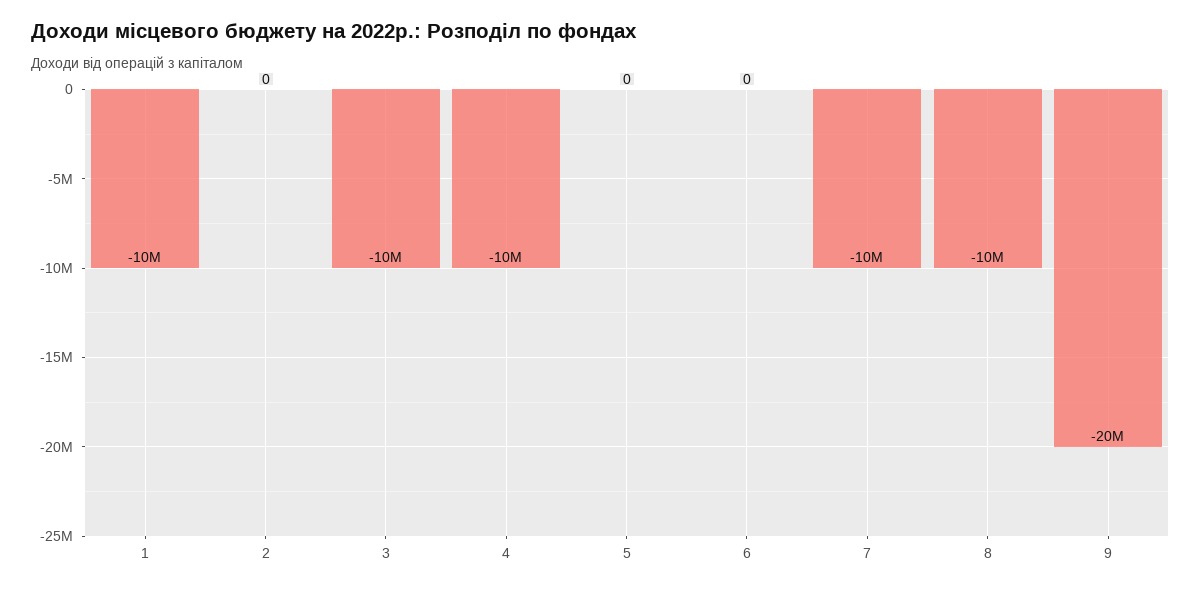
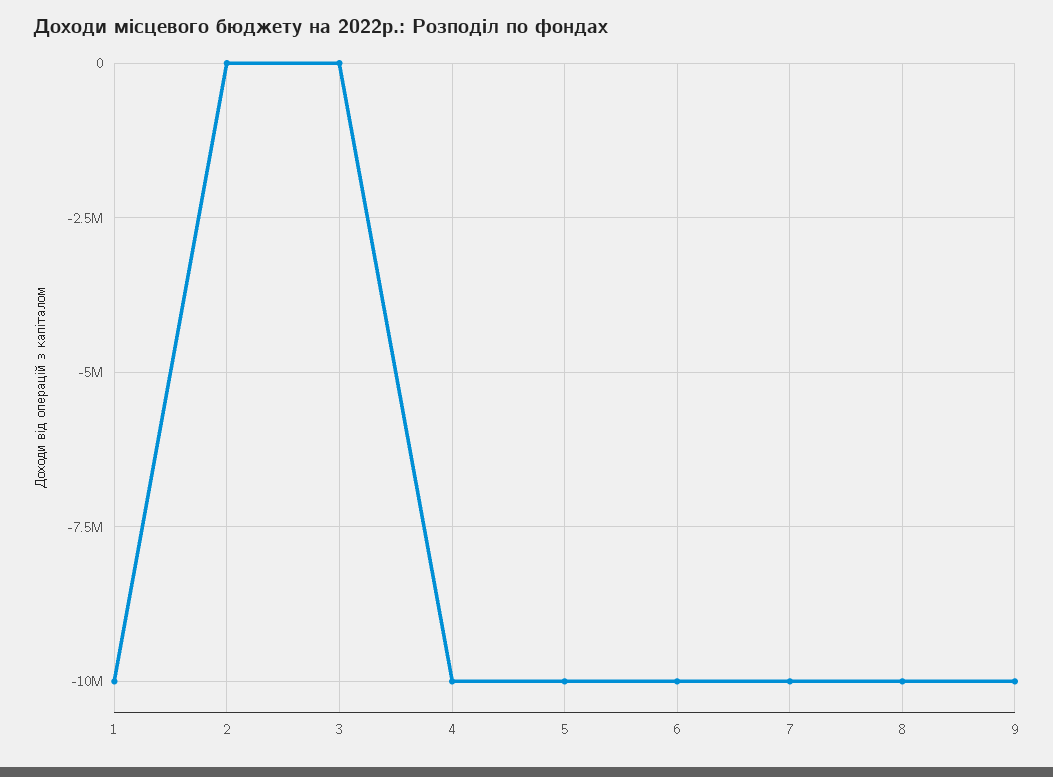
3: -10000000 -> 0
5: 0 -> -10000000
6: 0 -> -10000000
9: -20000000 -> -10000000

